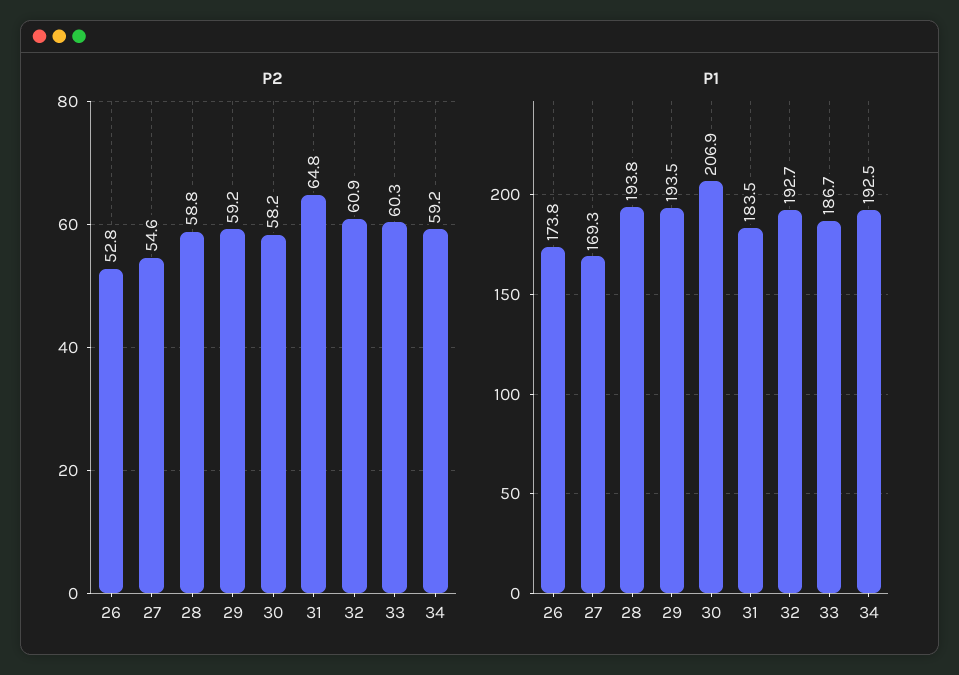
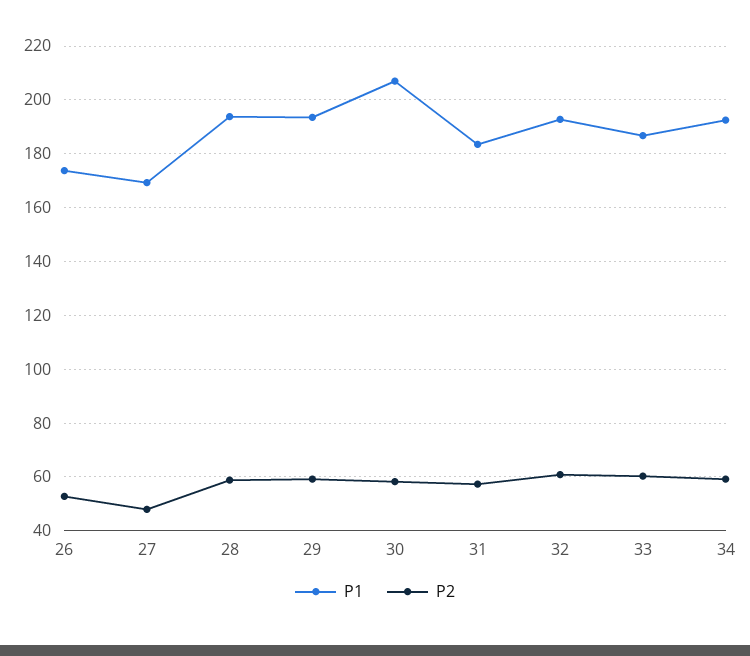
P2, 27: 54.6 -> 47.5
P2, 31: 64.8 -> 57.5

